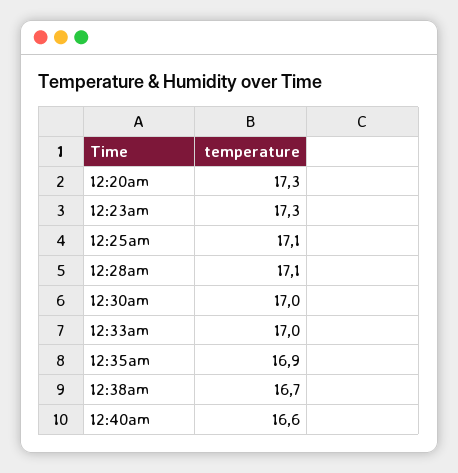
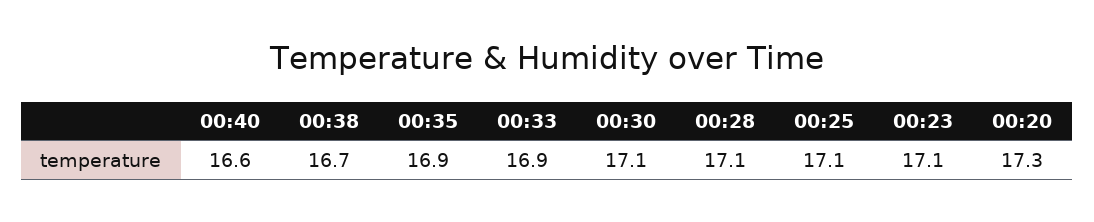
12:23am: 17.3 -> 17.1
12:30am: 17 -> 17.1
12:33am: 17 -> 16.9

